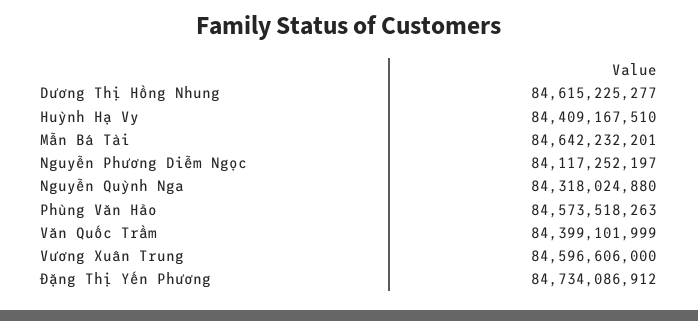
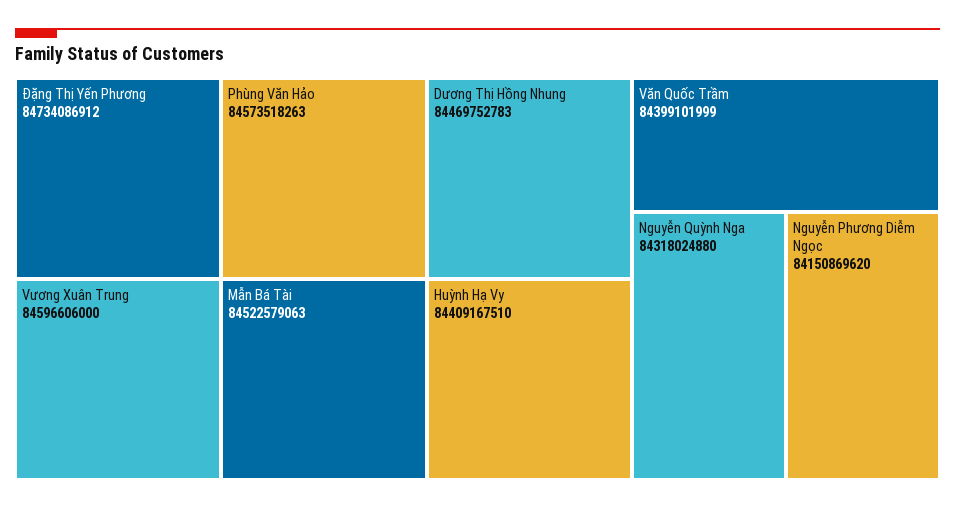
Dương Thị Hồng Nhung: 84615225277 -> 84469752783
Mẫn Bá Tài: 84642232201 -> 84522579063
Nguyễn Phương Diễm Ngọc: 84117252197 -> 84150869620

